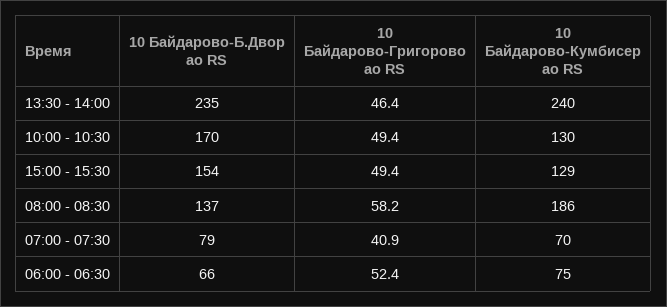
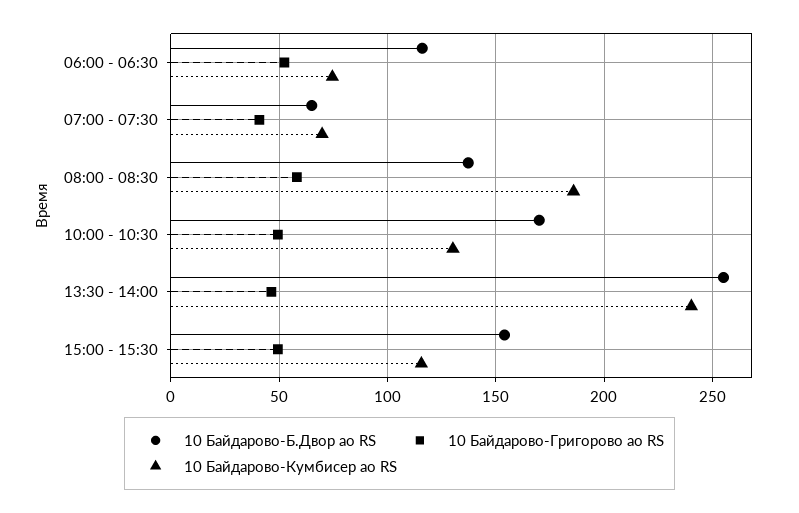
10 Байдарово-Б.Двор ао RS, 13:30 - 14:00: 235 -> 255
10 Байдарово-Кумбисер ао RS, 15:00 - 15:30: 129 -> 115
10 Байдарово-Б.Двор ао RS, 07:00 - 07:30: 79 -> 65
10 Байдарово-Б.Двор ао RS, 06:00 - 06:30: 66 -> 115

